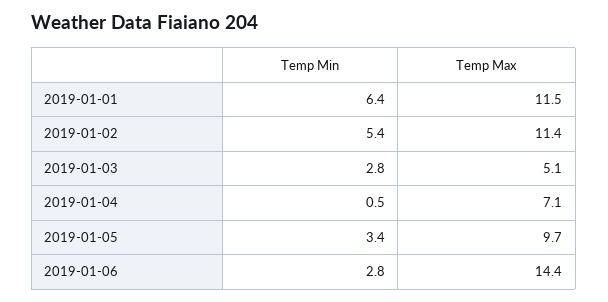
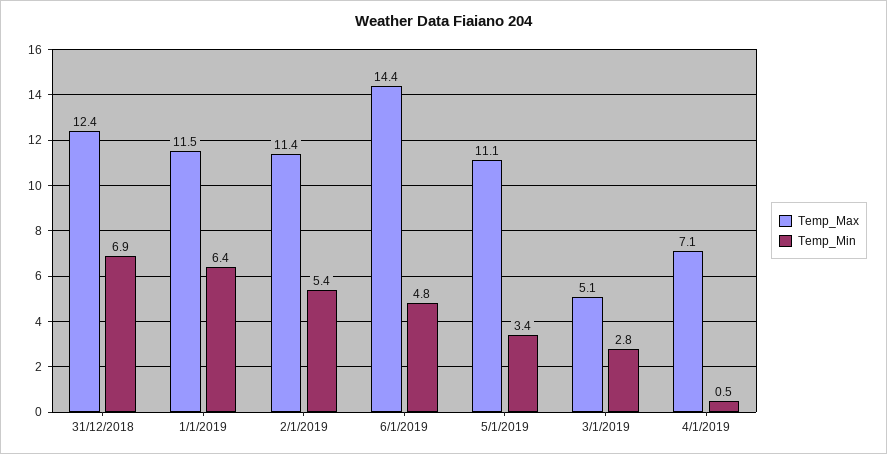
Temp Max, 2019-01-05: 9.7 -> 11.1
Temp Min, 2019-01-06: 2.8 -> 4.8
Temp Max, 31/12/2018: none -> 12.4
Temp Min, 31/12/2018: none -> 6.9

